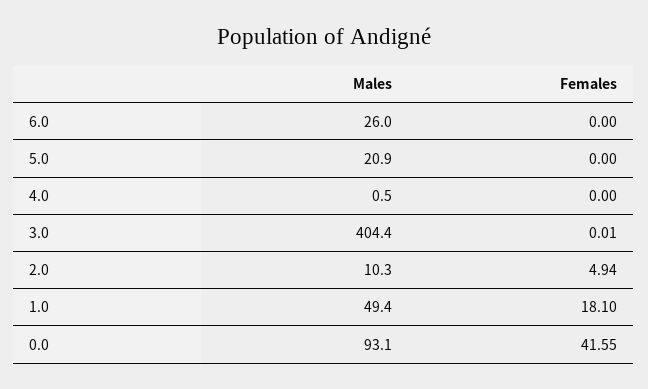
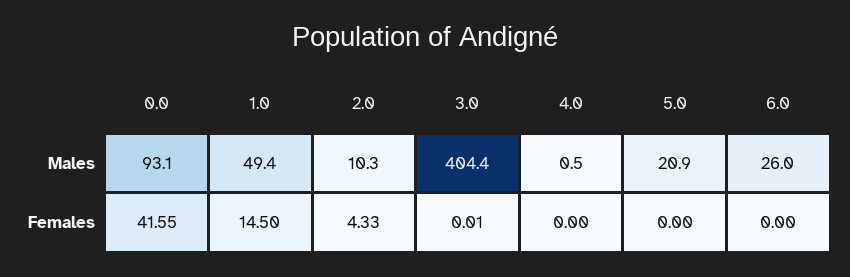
Females, 2.0: 4.94 -> 4.33
Females, 1.0: 18.1 -> 14.5

